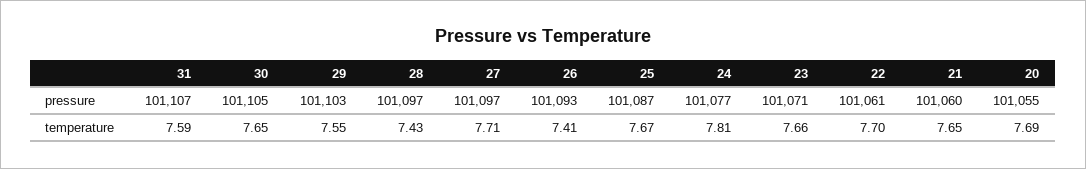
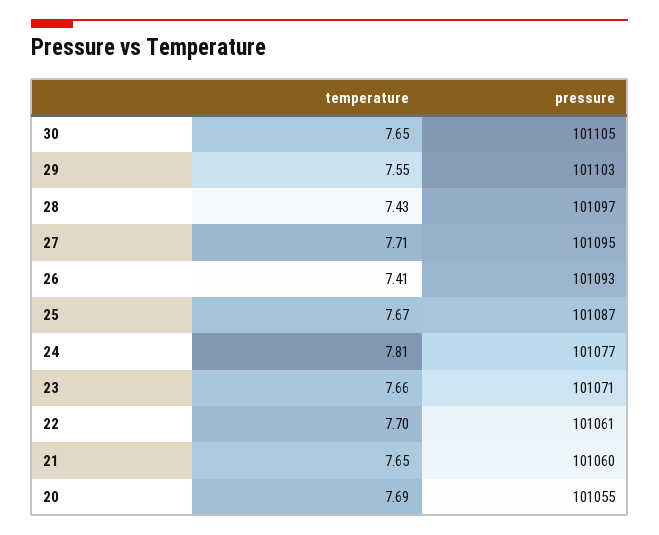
31, pressure: 101107 -> none
27, pressure: 101097 -> 101095
31, temperature: 7.59 -> none

